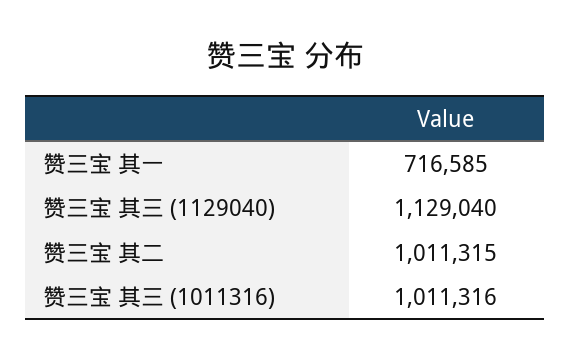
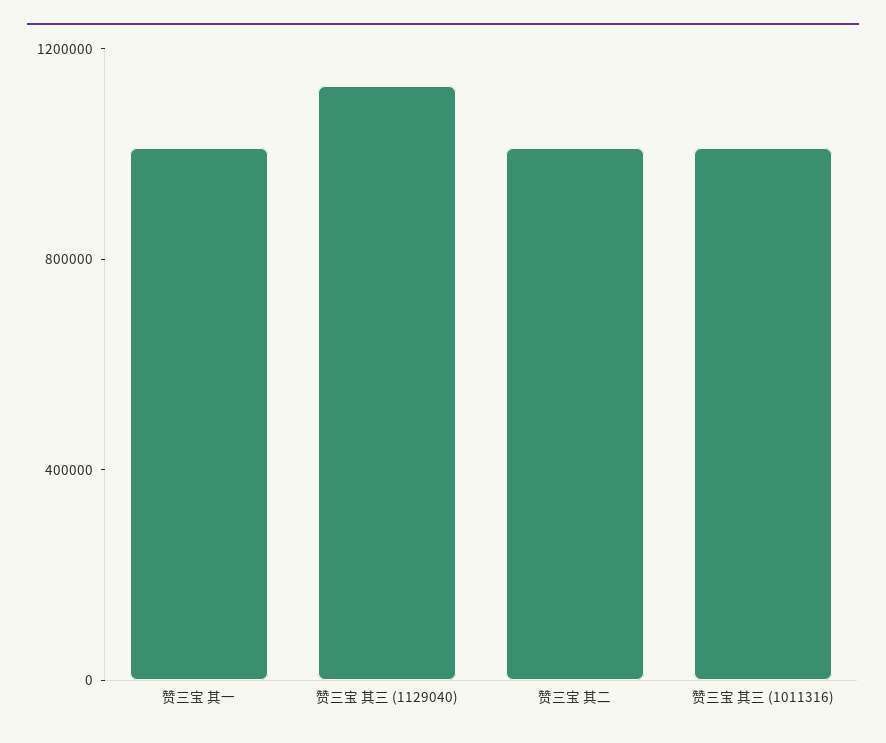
赞三宝 其一: 716585 -> 1000000

